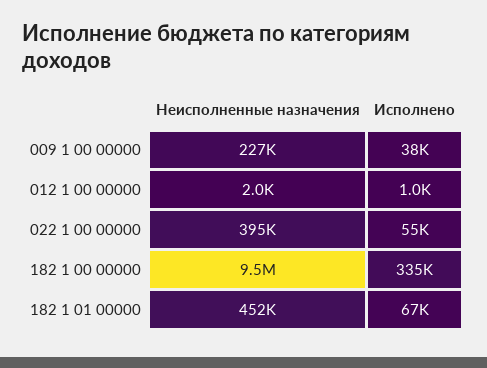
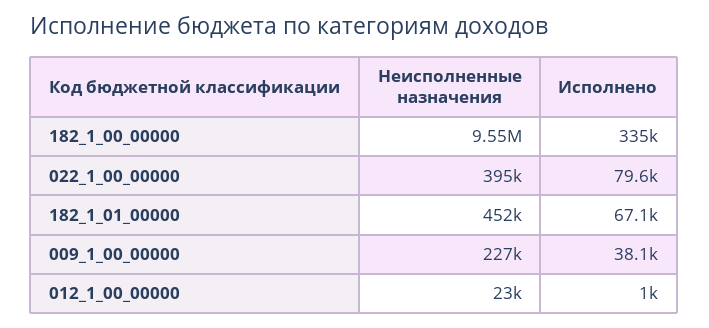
Неисполненные назначения, 012 1 00 00000: 2000 -> 23000
Исполнено, 022 1 00 00000: 55000 -> 79600

